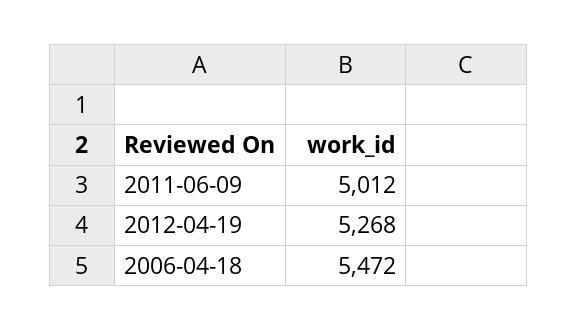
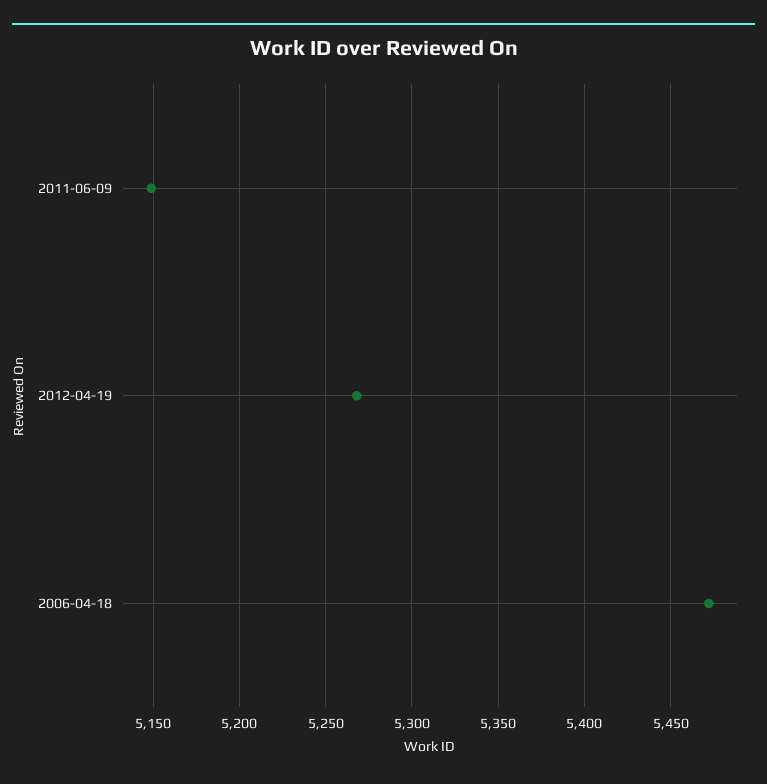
2011-06-09: 5012 -> 5150

